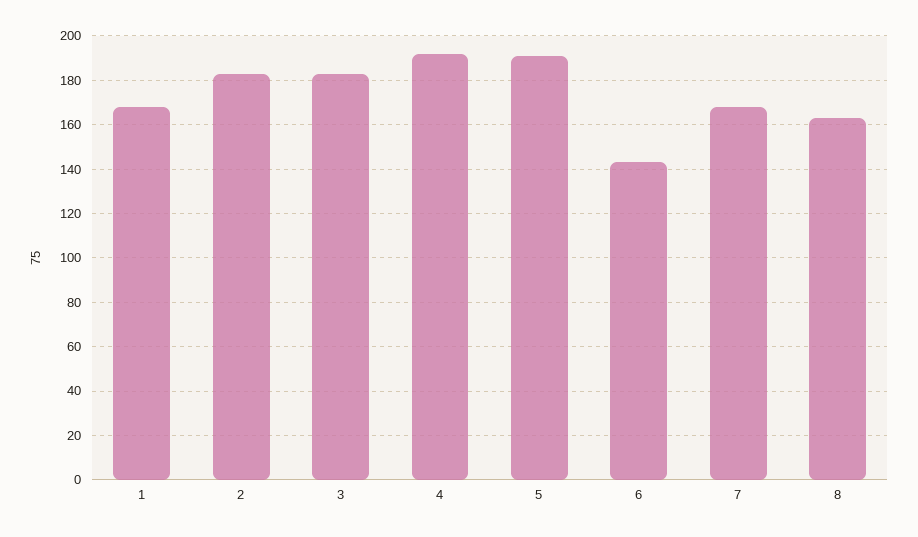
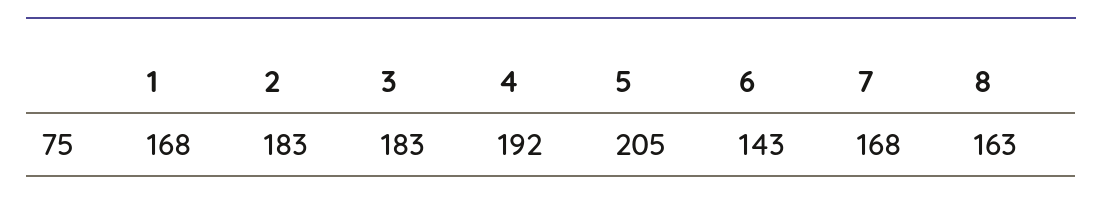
5: 190 -> 205

